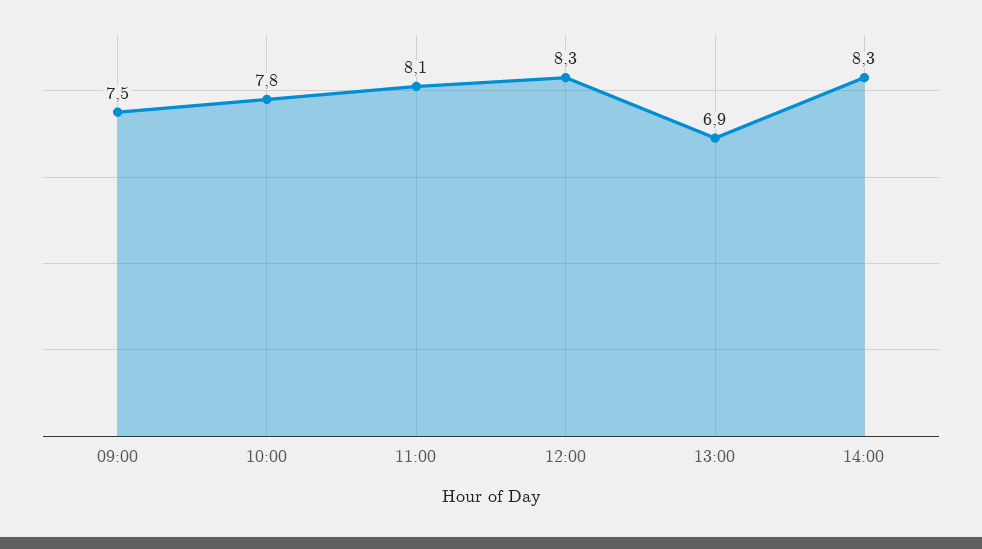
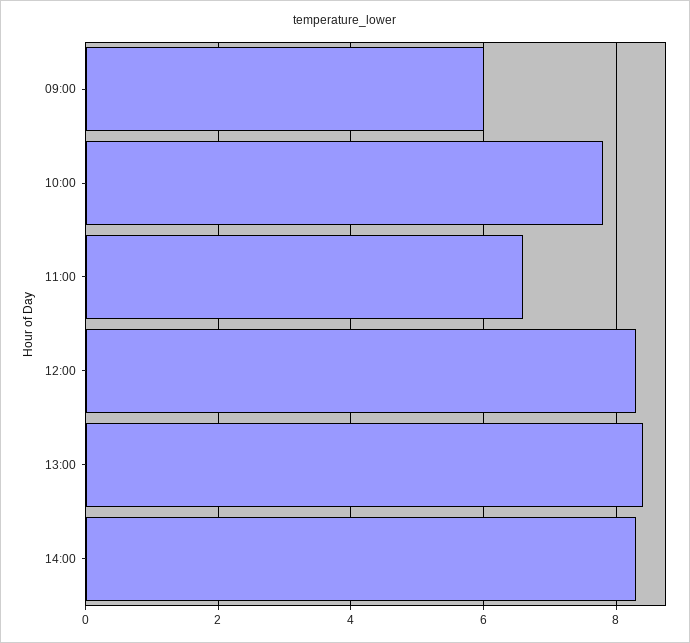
09:00: 7.5 -> 6
11:00: 8.1 -> 6.5
13:00: 6.9 -> 8.5

